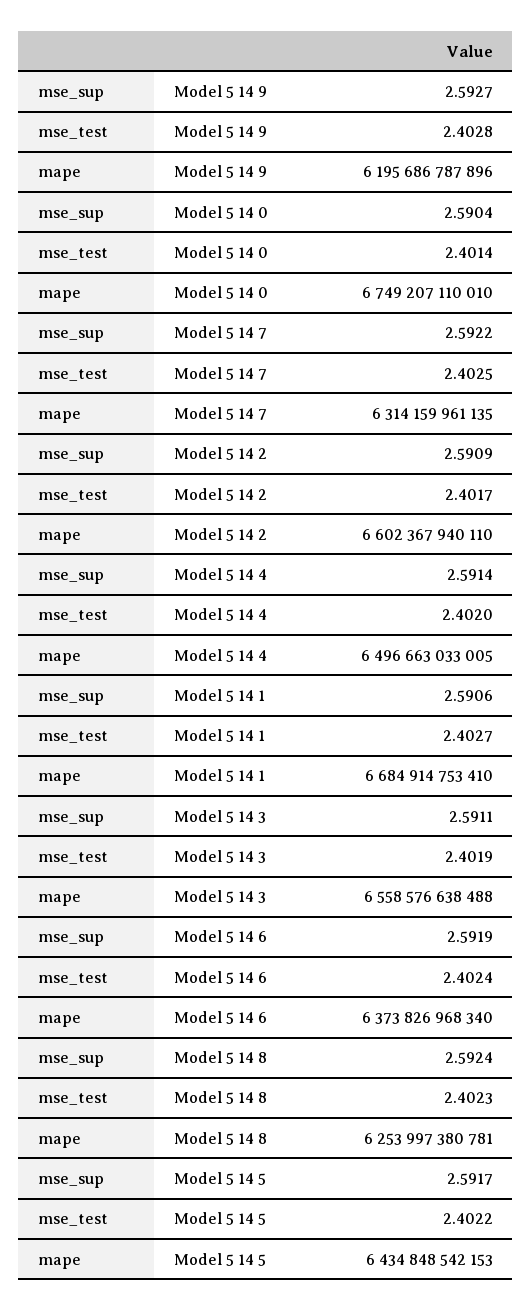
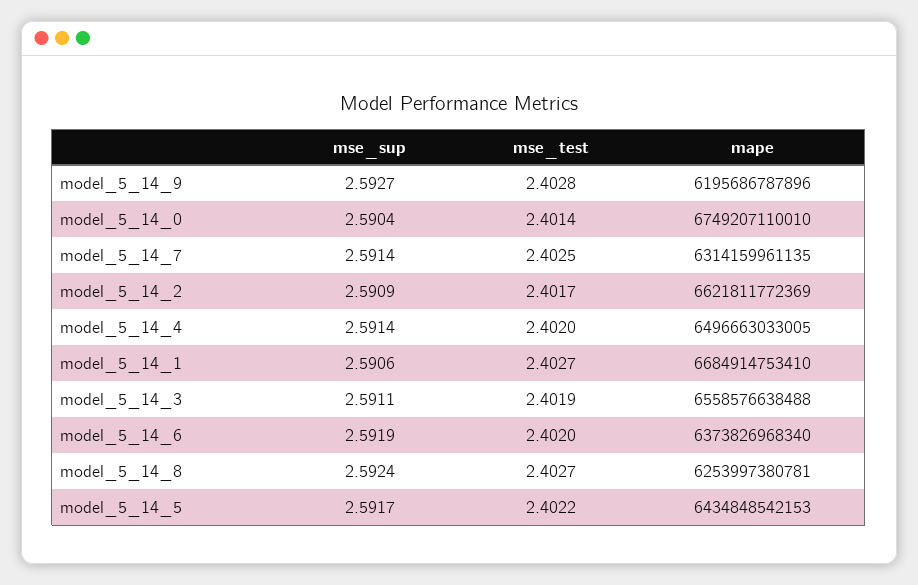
mse_sup, Model 5 14 7: 2.5922 -> 2.5914
mape, Model 5 14 2: 6602367940110 -> 6621811772369
mse_test, Model 5 14 6: 2.4024 -> 2.402
mse_test, Model 5 14 8: 2.4023 -> 2.4027

